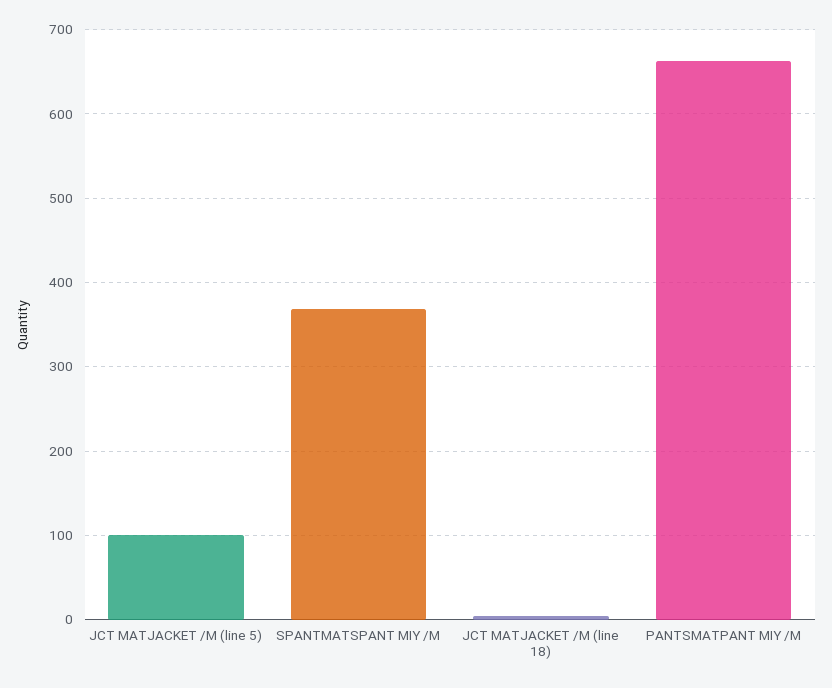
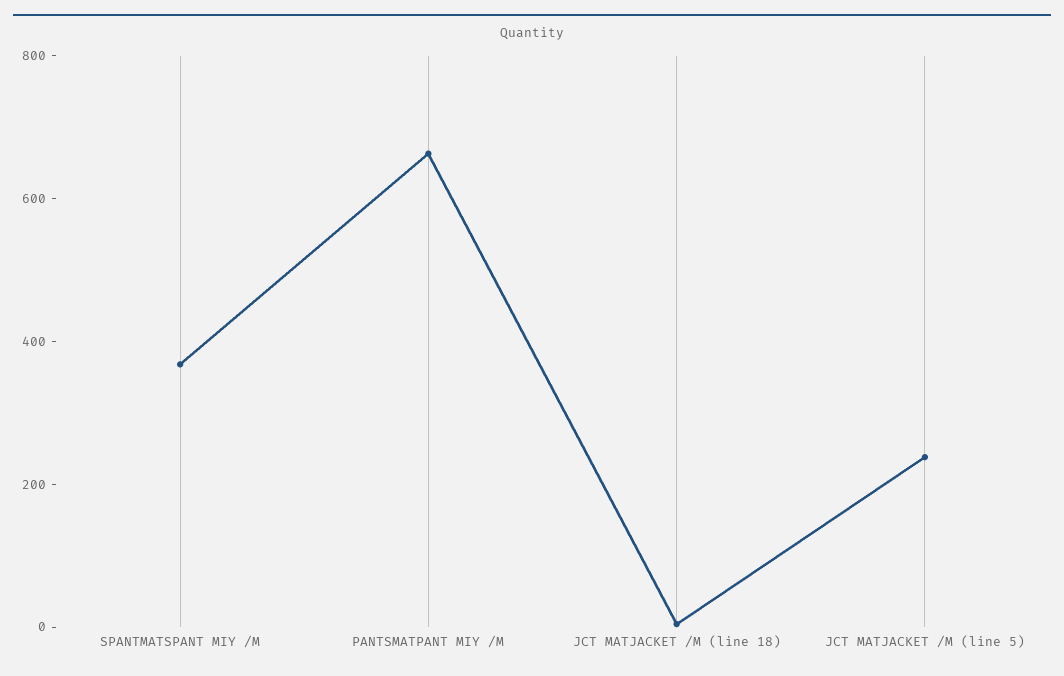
JCT MATJACKET /M (line 5): 100 -> 250

